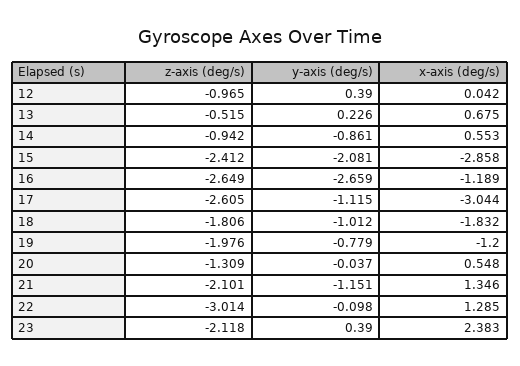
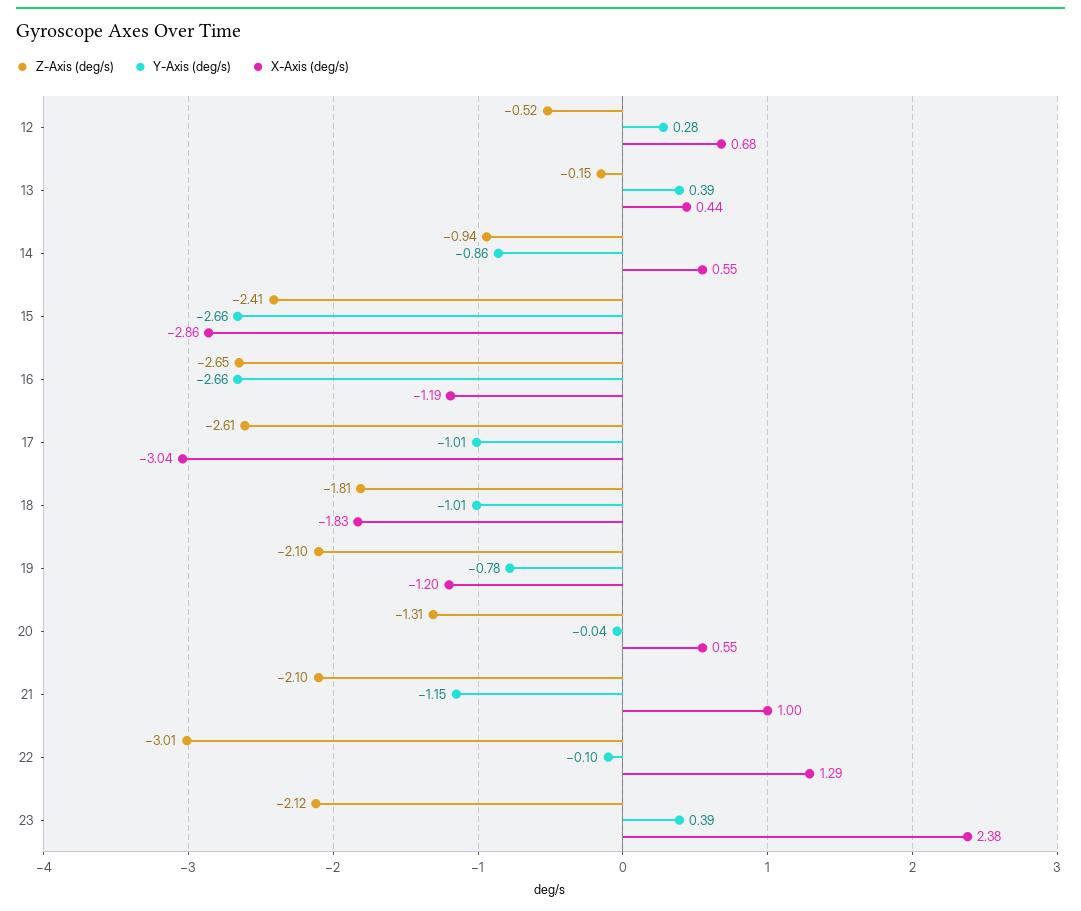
z-axis (deg/s), 12: -0.965 -> -0.52
y-axis (deg/s), 12: 0.39 -> 0.28
x-axis (deg/s), 12: 0.042 -> 0.68
z-axis (deg/s), 13: -0.515 -> -0.15
y-axis (deg/s), 13: 0.226 -> 0.39
x-axis (deg/s), 13: 0.675 -> 0.44
y-axis (deg/s), 15: -2.081 -> -2.66
y-axis (deg/s), 17: -1.115 -> -1.01
z-axis (deg/s), 19: -1.976 -> -2.1
x-axis (deg/s), 21: 1.346 -> 1

